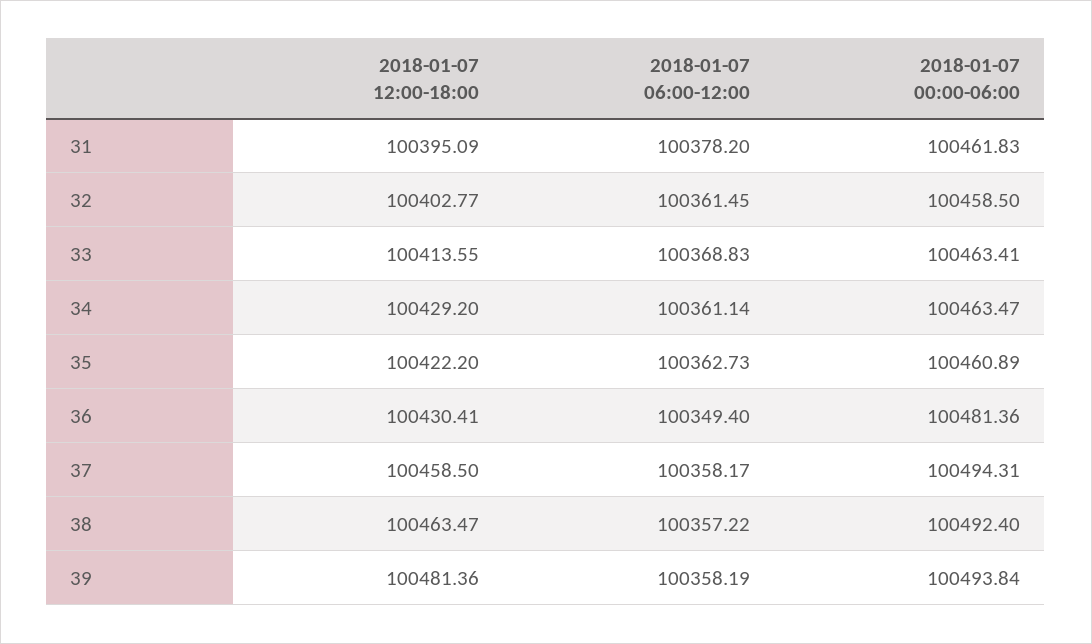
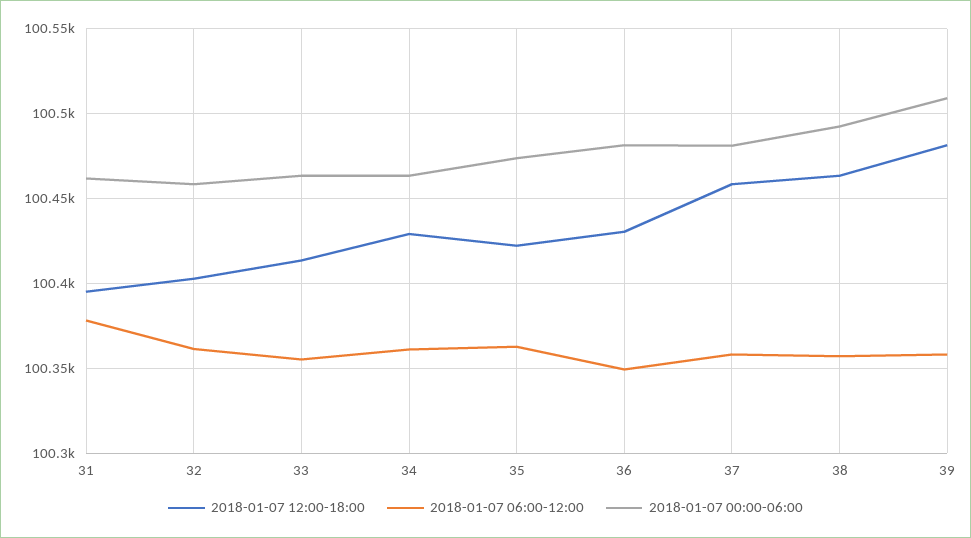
2018-01-07 06:00-12:00, 33: 100368.83 -> 100355
2018-01-07 00:00-06:00, 35: 100460.89 -> 100475
2018-01-07 00:00-06:00, 37: 100494.31 -> 100480
2018-01-07 00:00-06:00, 39: 100493.84 -> 100510

